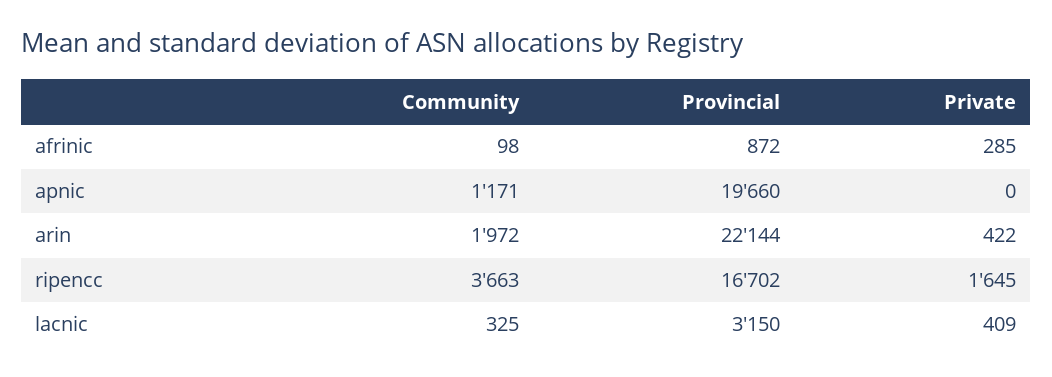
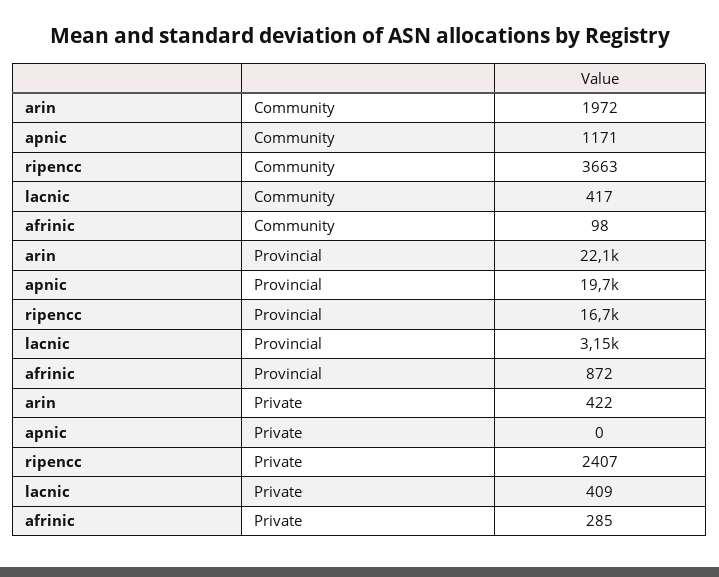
Private, ripencc: 1645 -> 2407
Community, lacnic: 325 -> 417

